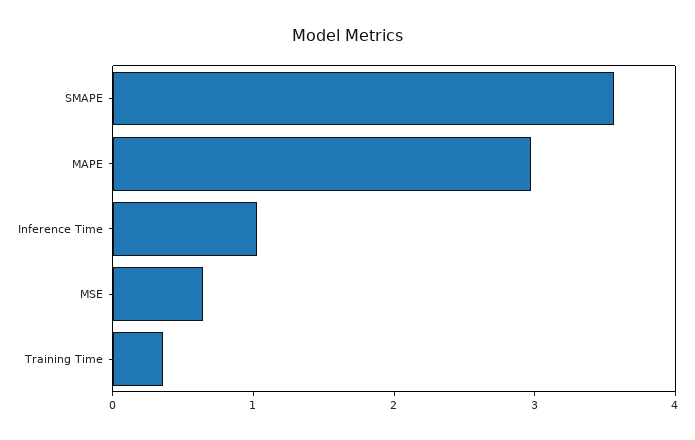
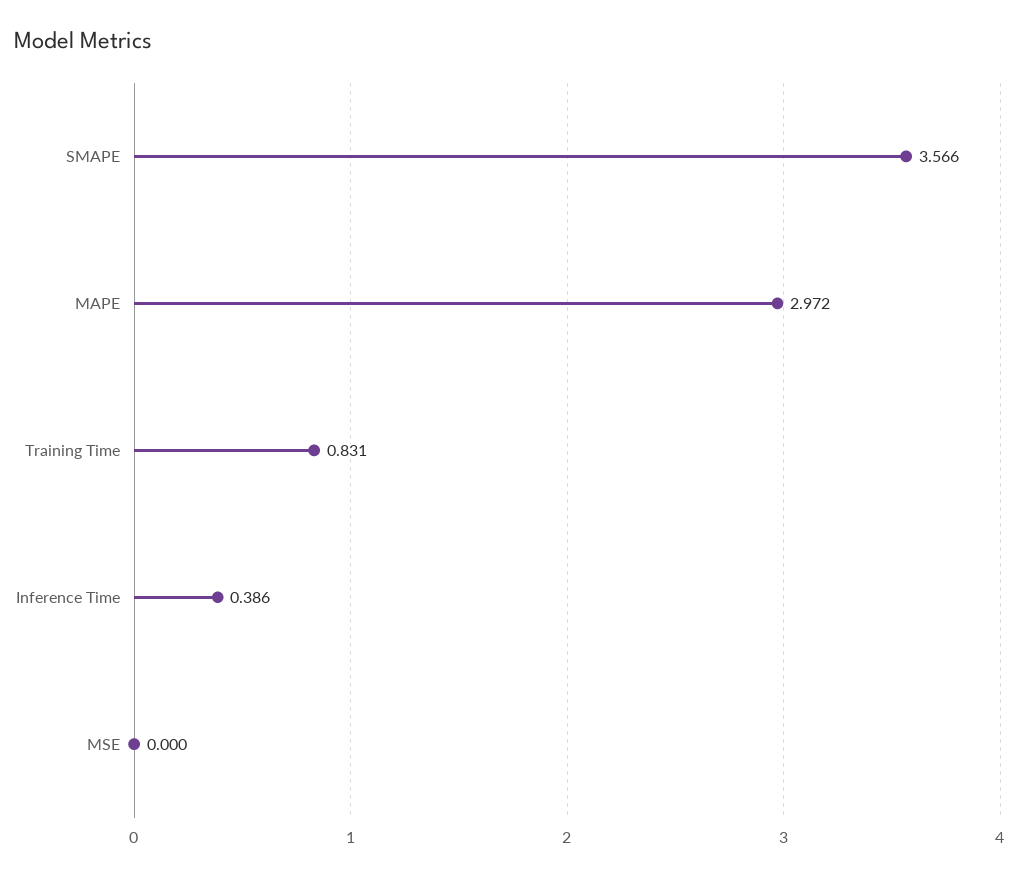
Inference Time: 1 -> 0.386
MSE: 0.6 -> 0
Training Time: 0.4 -> 0.831

